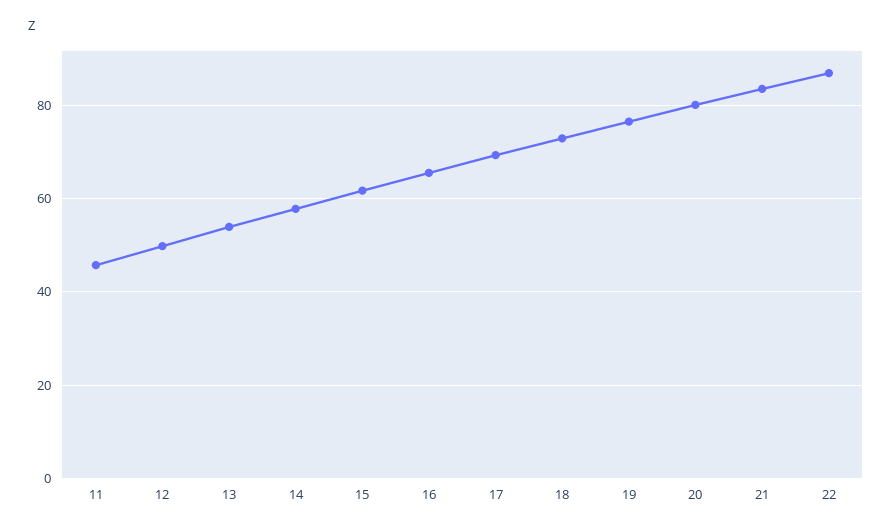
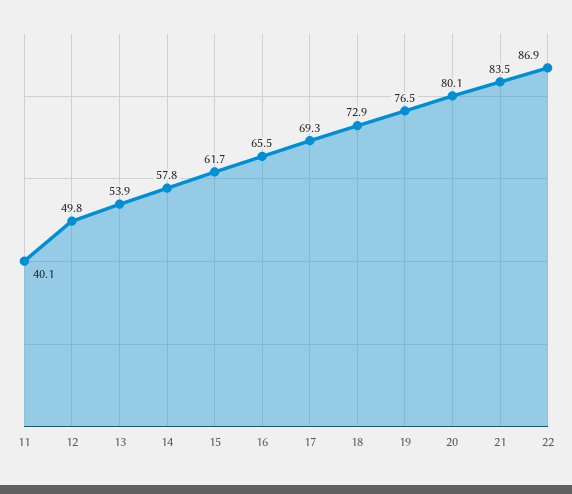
11: 46 -> 40.1

